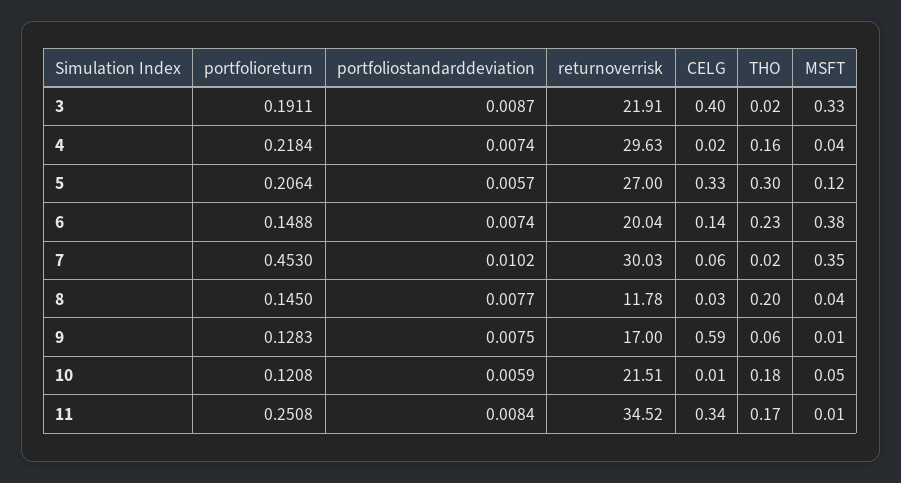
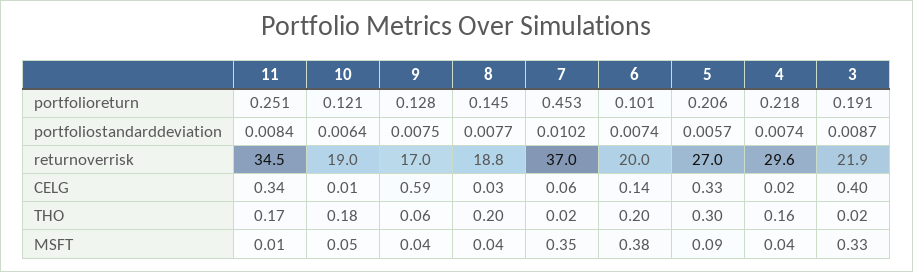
MSFT, 5: 0.12 -> 0.09
portfolioreturn, 6: 0.1488 -> 0.101
THO, 6: 0.23 -> 0.2
returnoverrisk, 7: 30.03 -> 37
returnoverrisk, 8: 11.78 -> 18.8
MSFT, 9: 0.01 -> 0.04
portfoliostandarddeviation, 10: 0.0059 -> 0.0064
returnoverrisk, 10: 21.51 -> 19

